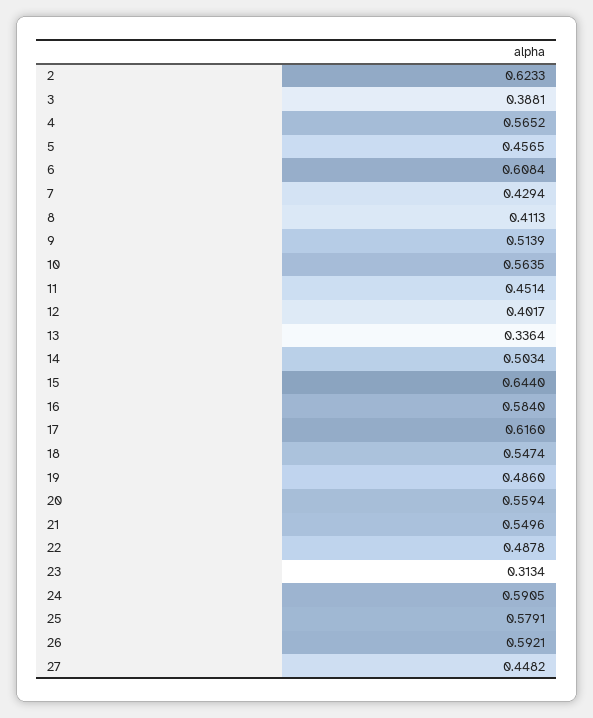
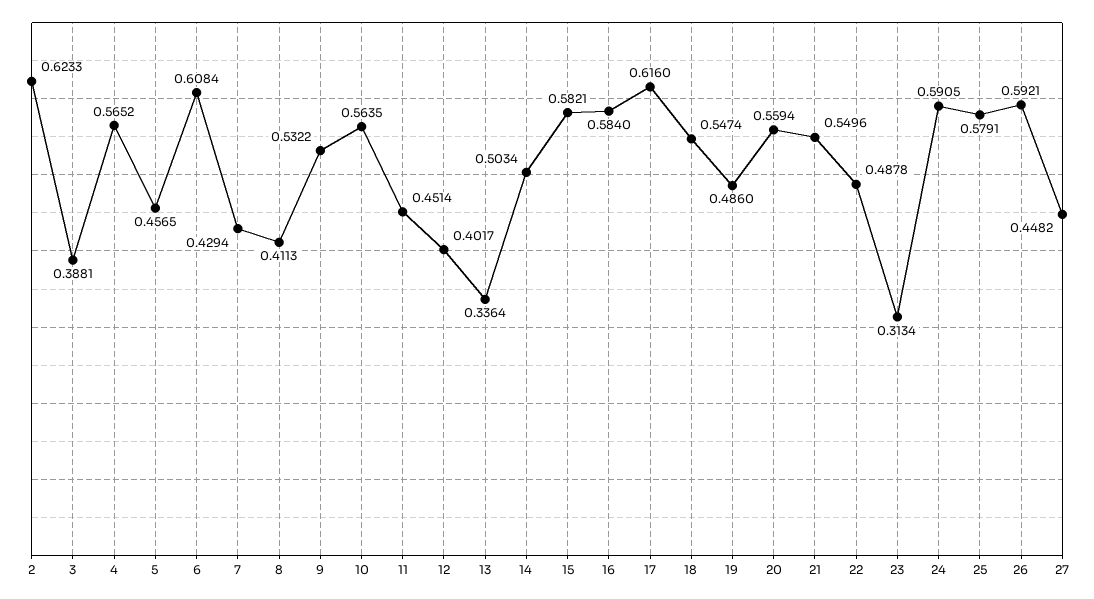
9: 0.5139 -> 0.5322
15: 0.644 -> 0.5821

